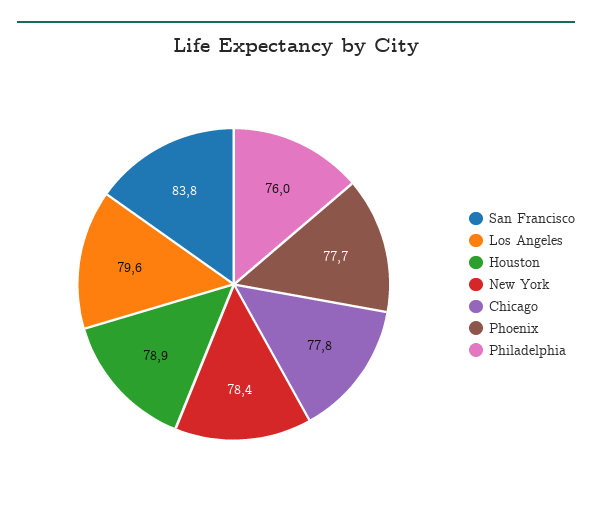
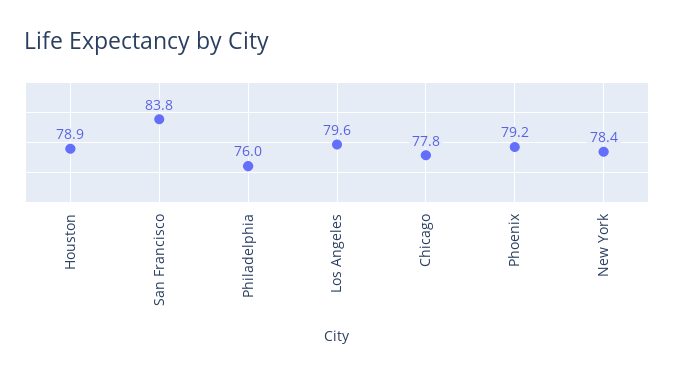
Phoenix: 77.7 -> 79.2

